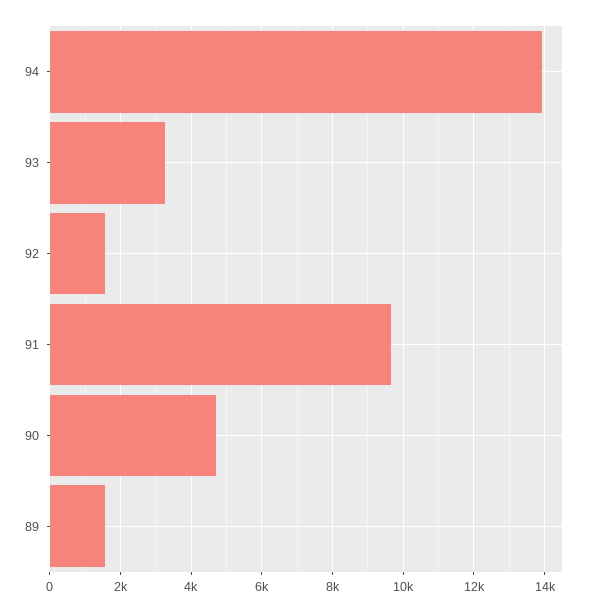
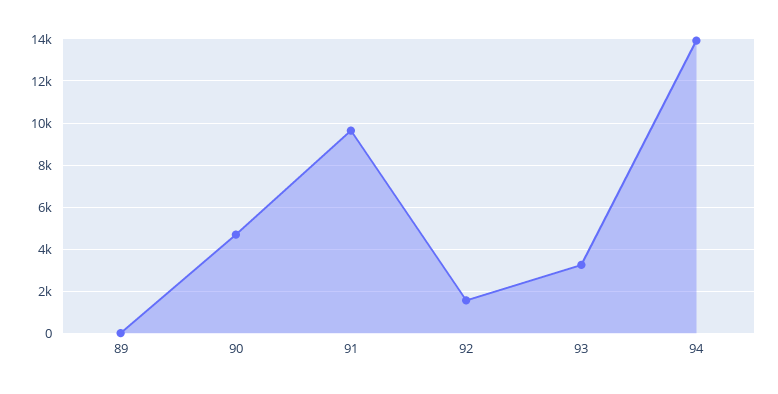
89: 1600 -> 0

